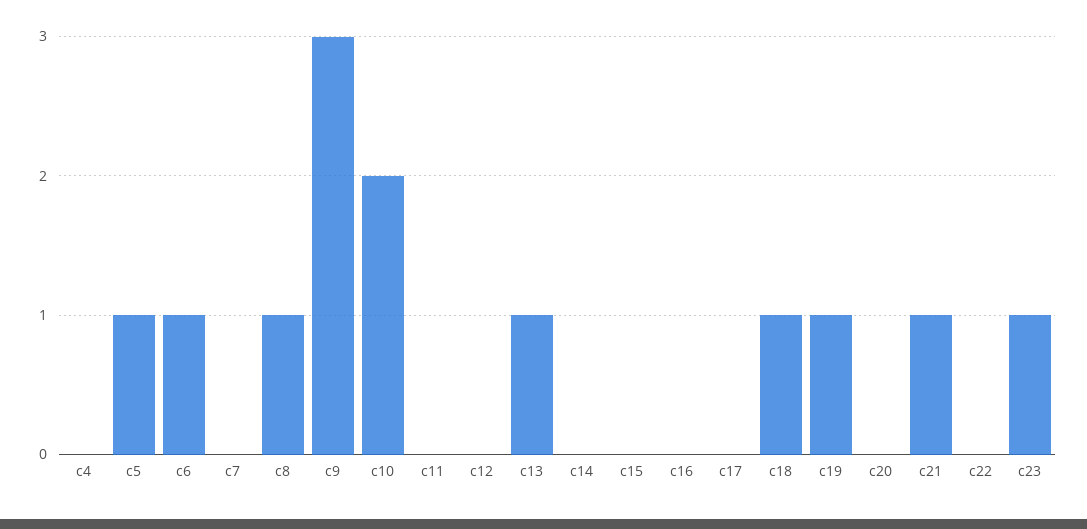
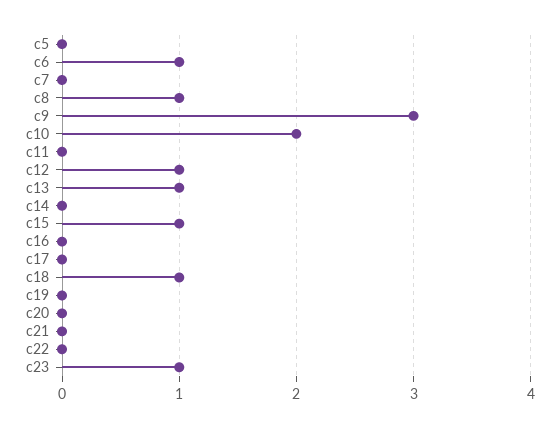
c4: 0 -> none
c5: 1 -> 0
c12: 0 -> 1
c15: 0 -> 1
c19: 1 -> 0
c21: 1 -> 0

